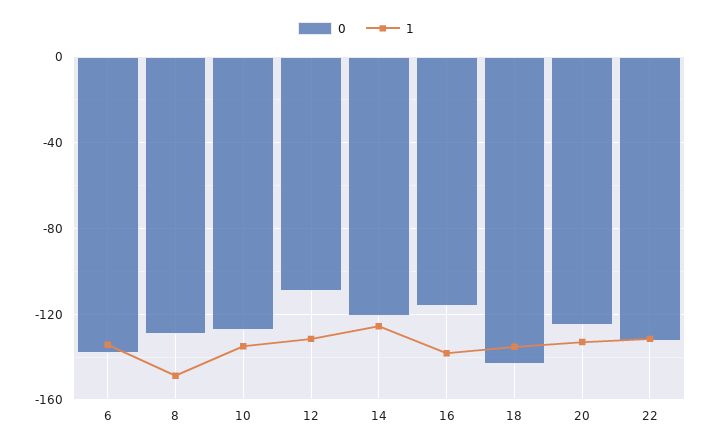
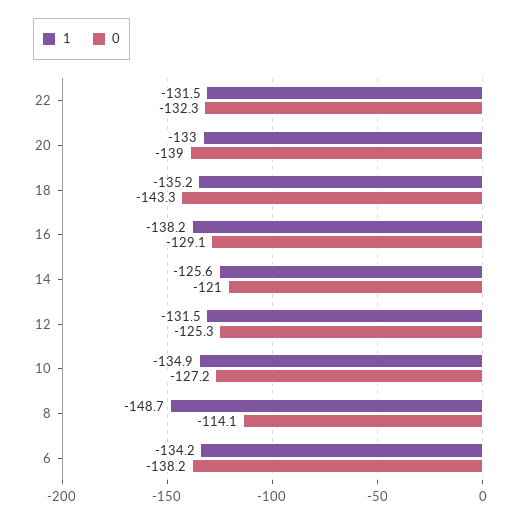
0, 8: -130 -> -114.1
0, 12: -110 -> -125.3
0, 16: -115 -> -129.1
0, 20: -125 -> -139

